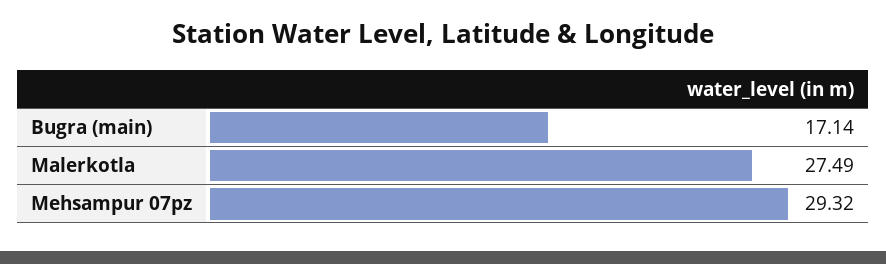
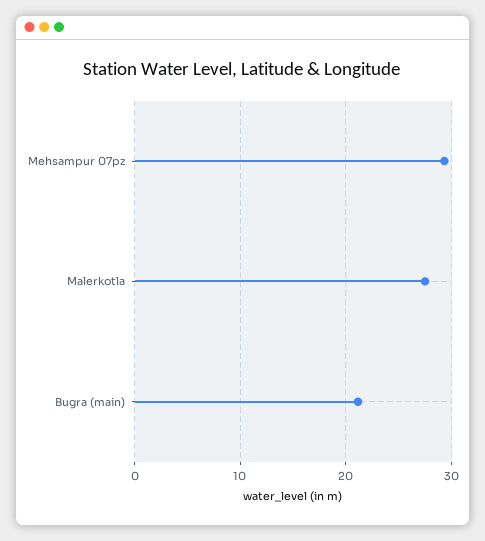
Bugra (main): 17.14 -> 21

